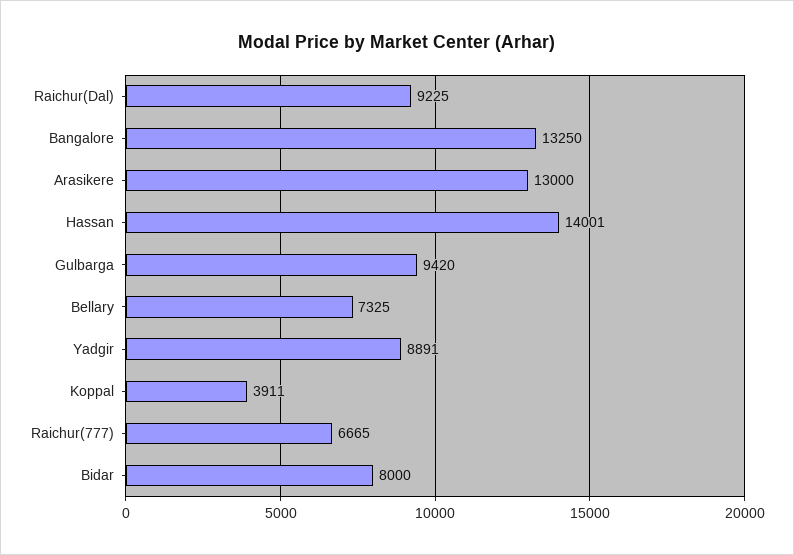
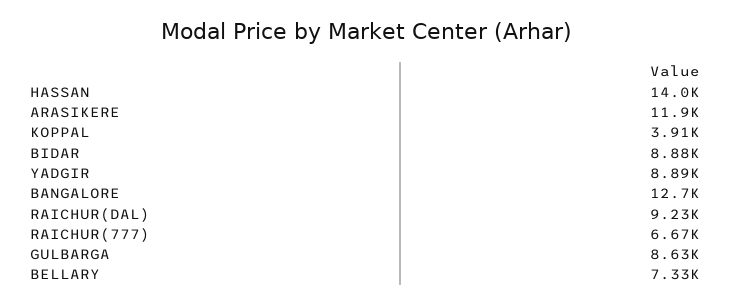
Bangalore: 13250 -> 12700
Arasikere: 13000 -> 11900
Gulbarga: 9420 -> 8630
Bidar: 8000 -> 8880

